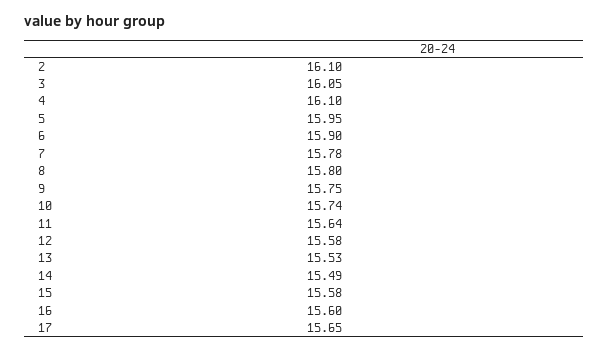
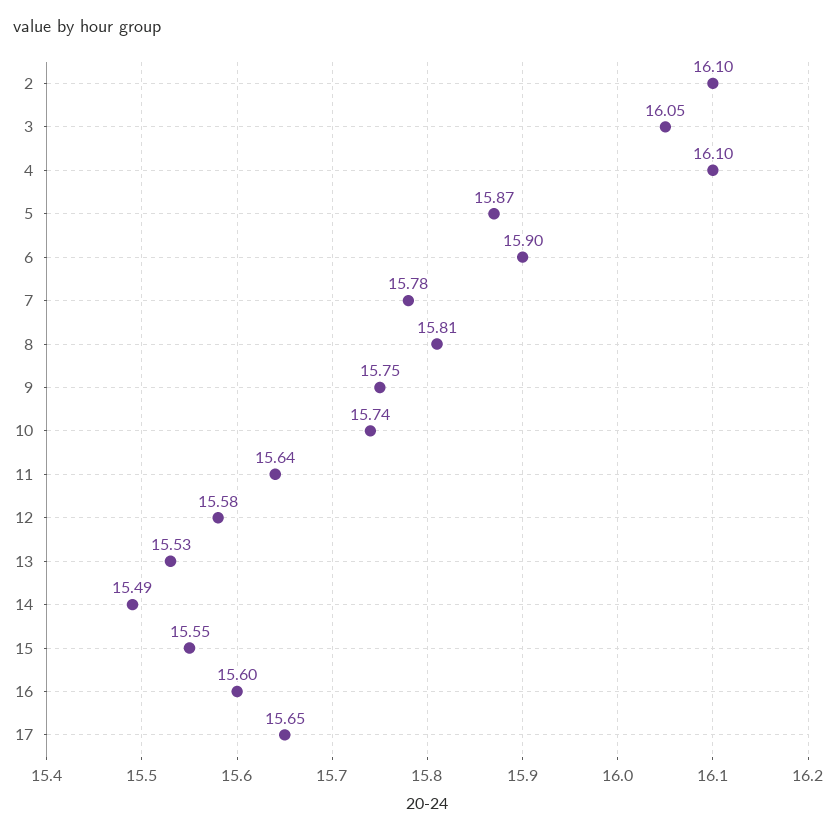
5: 15.95 -> 15.87
8: 15.8 -> 15.81
15: 15.58 -> 15.55

